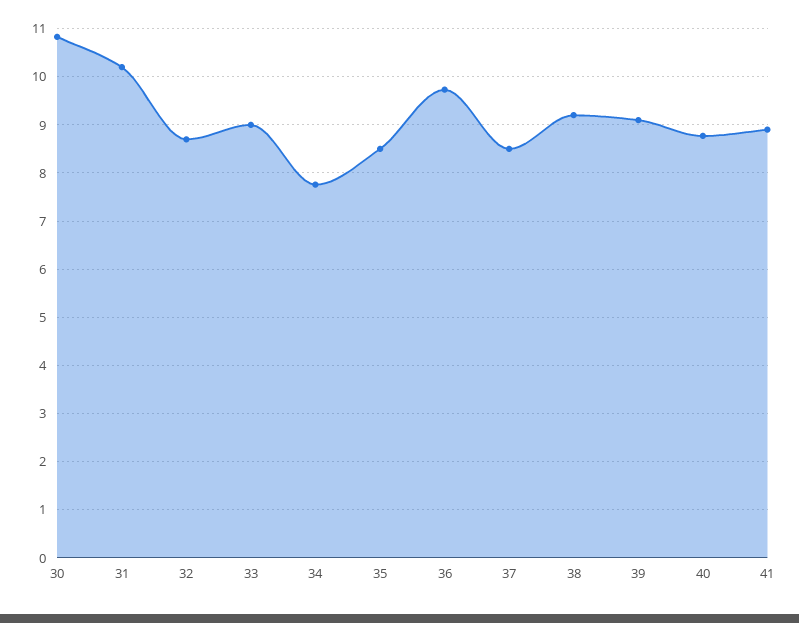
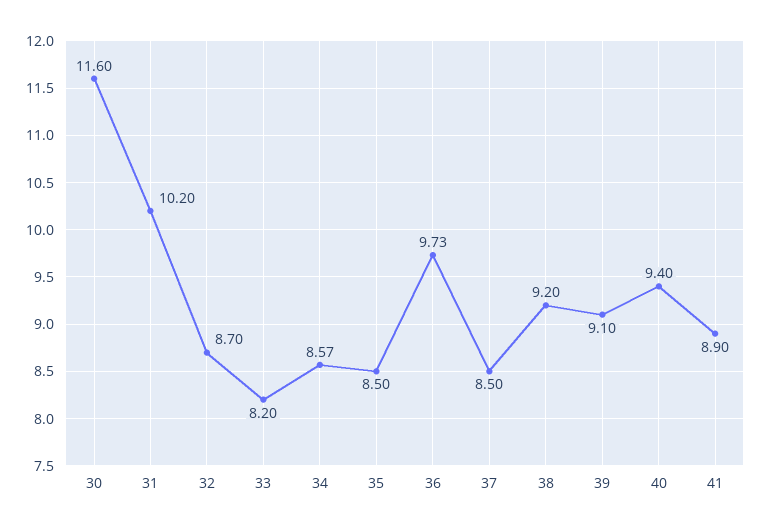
30: 10.8 -> 11.6
33: 9 -> 8.2
34: 7.8 -> 8.57
40: 8.8 -> 9.4

